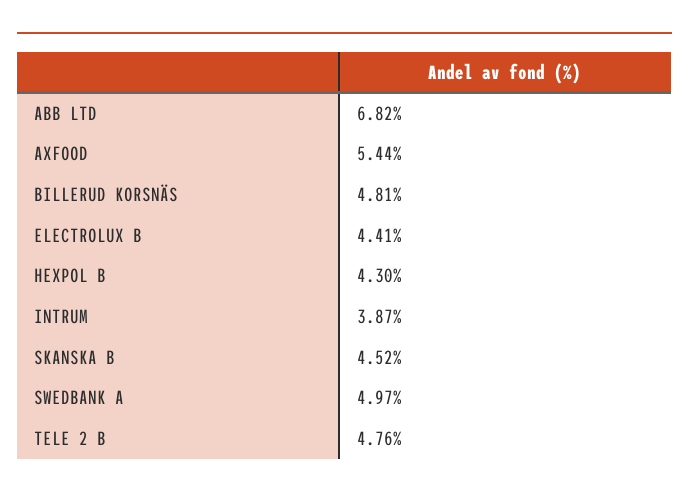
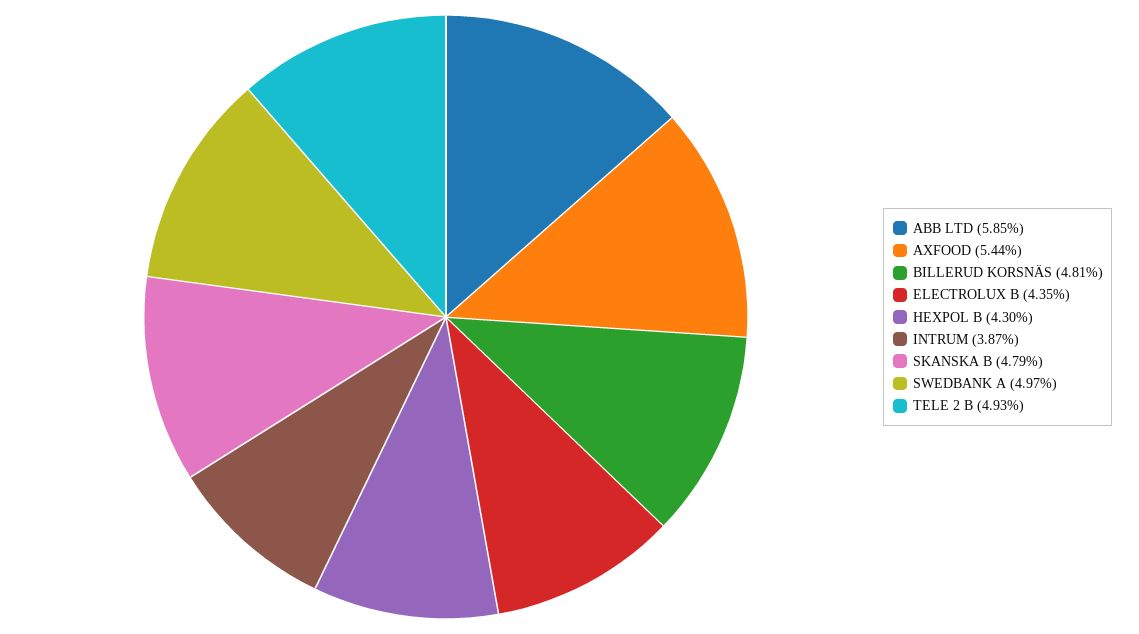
ABB LTD: 6.82 -> 5.85
ELECTROLUX B: 4.41 -> 4.35
SKANSKA B: 4.52 -> 4.79
TELE 2 B: 4.76 -> 4.93

